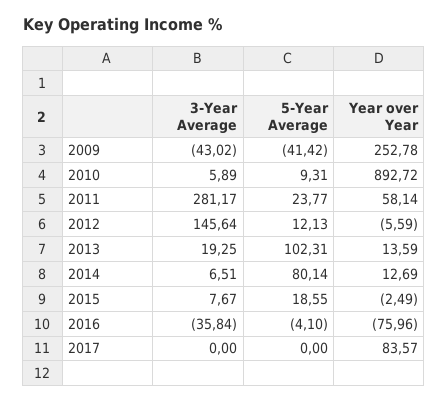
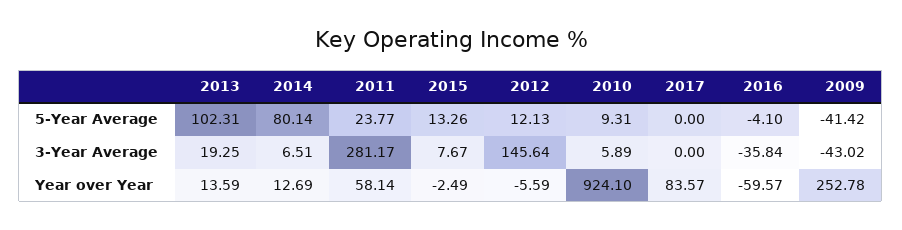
Year over Year, 2010: 892.72 -> 924.1
5-Year Average, 2015: 18.55 -> 13.26
Year over Year, 2016: -75.96 -> -59.57

